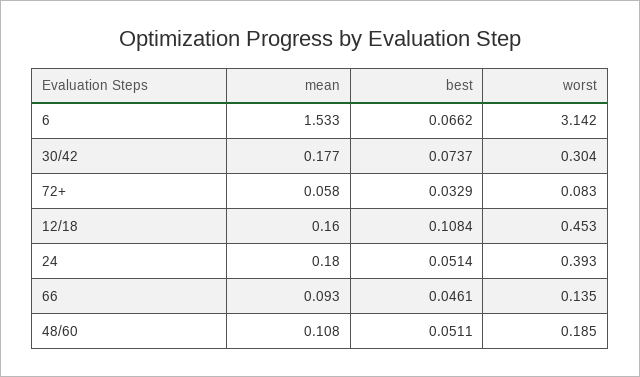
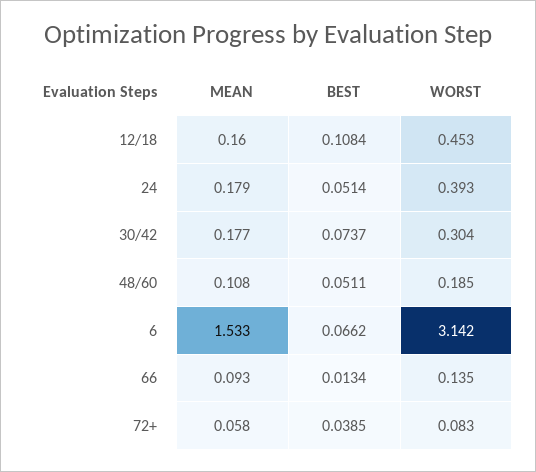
best, 72+: 0.0329 -> 0.0385
mean, 24: 0.18 -> 0.179
best, 66: 0.0461 -> 0.0134

